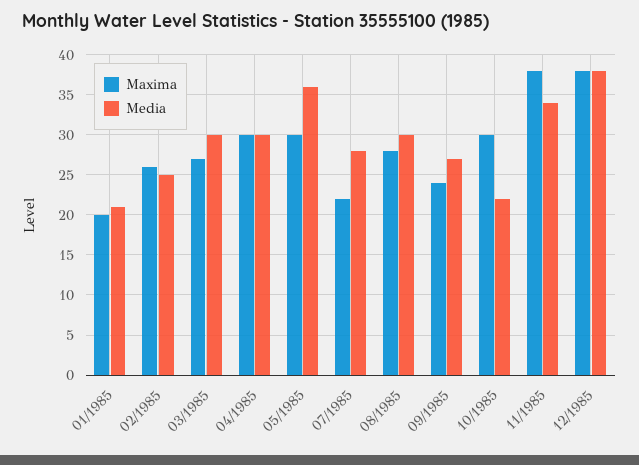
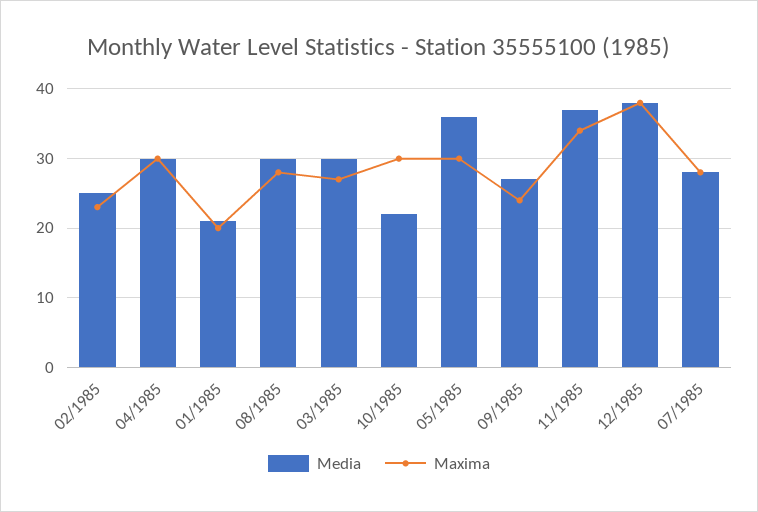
Maxima, 02/1985: 26 -> 23
Maxima, 07/1985: 22 -> 28
Maxima, 11/1985: 38 -> 34
Media, 11/1985: 34 -> 37

